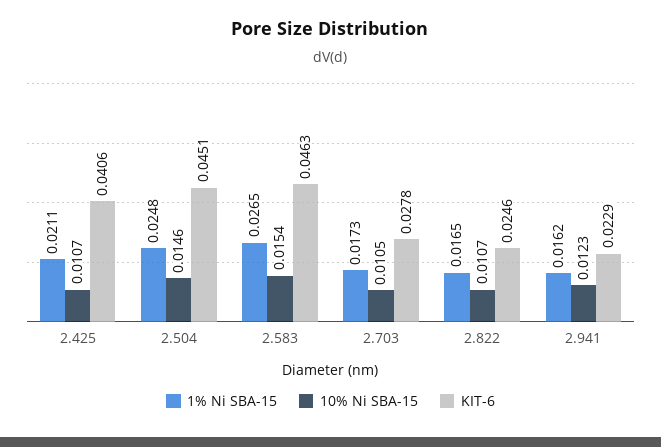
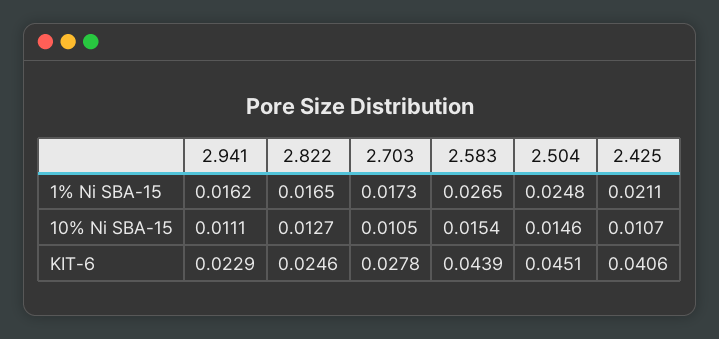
KIT-6, 2.583: 0.0463 -> 0.0439
10% Ni SBA-15, 2.822: 0.0107 -> 0.0127
10% Ni SBA-15, 2.941: 0.0123 -> 0.0111

